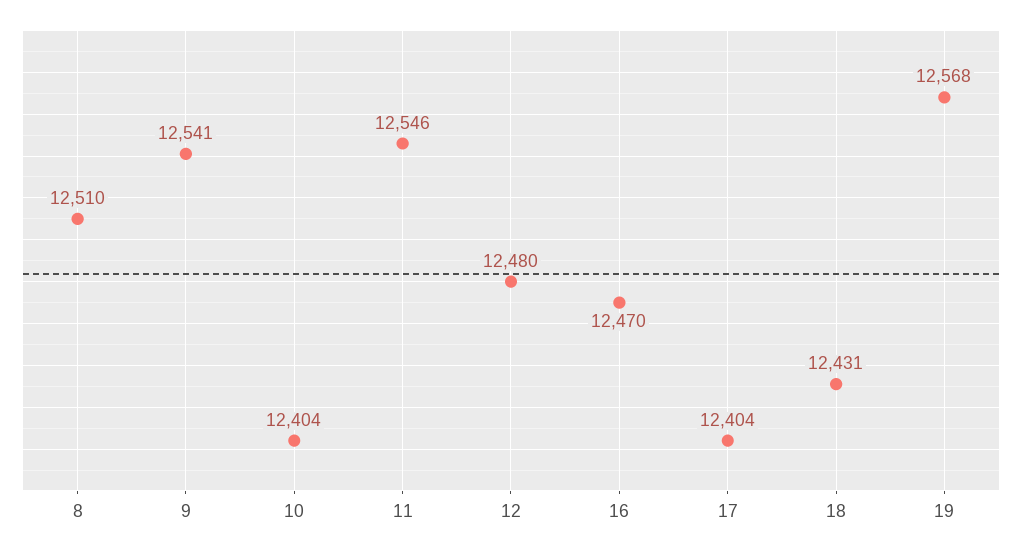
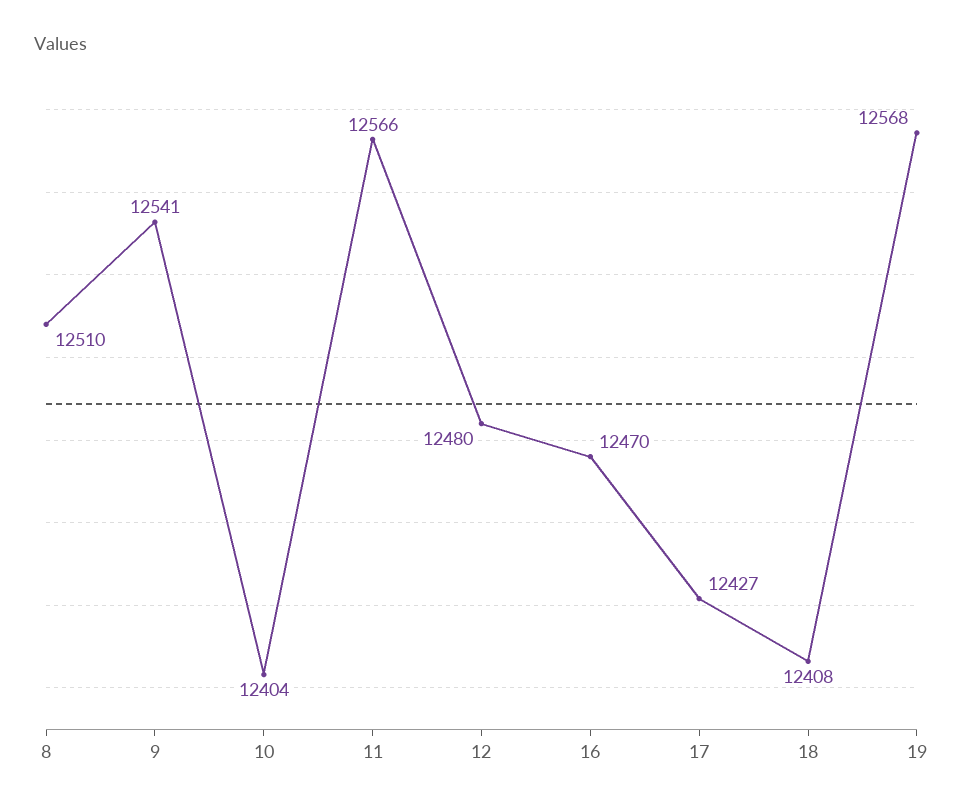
11: 12546 -> 12566
17: 12404 -> 12427
18: 12431 -> 12408

